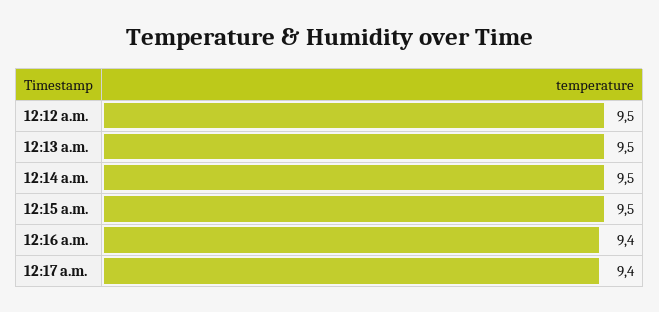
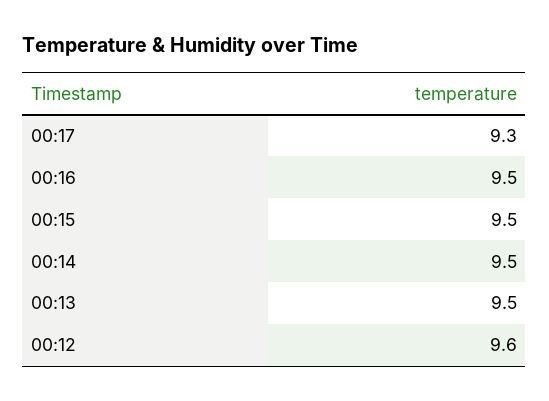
12:12 a.m.: 9.5 -> 9.6
12:16 a.m.: 9.4 -> 9.5
12:17 a.m.: 9.4 -> 9.3

